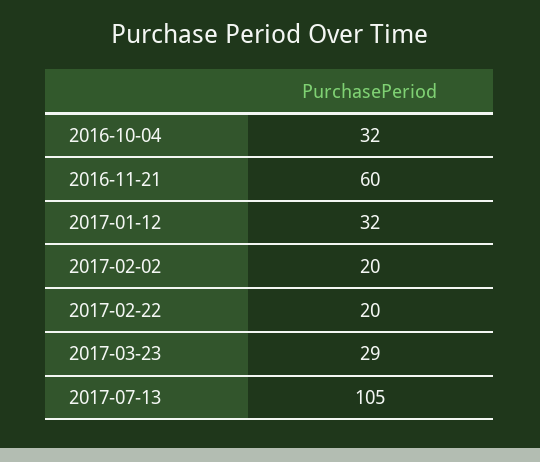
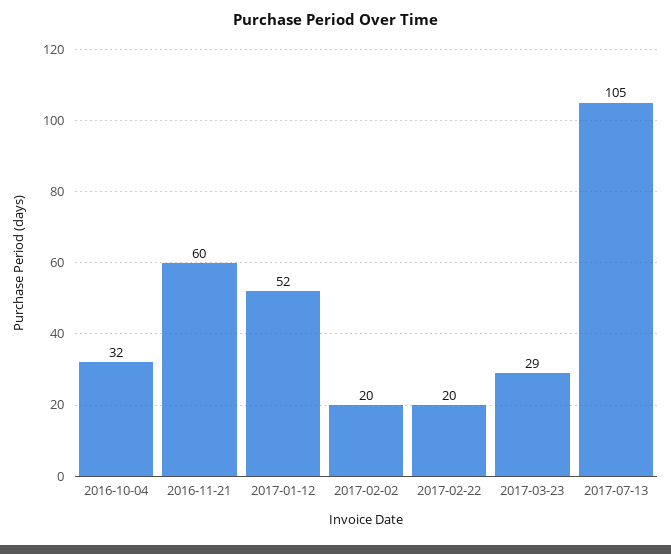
2017-01-12: 32 -> 52

